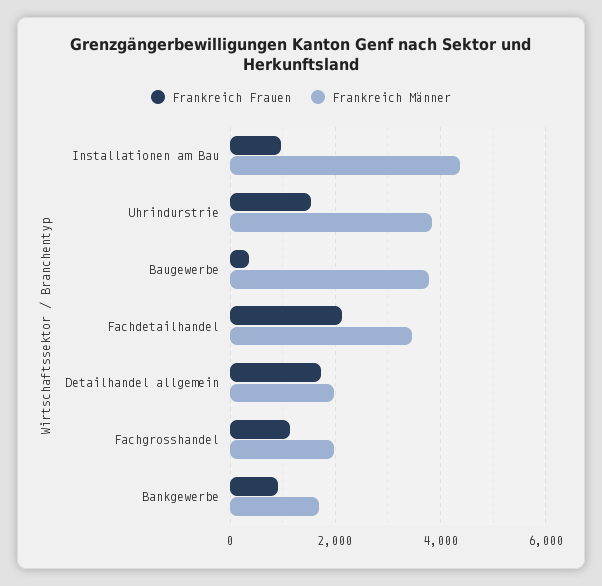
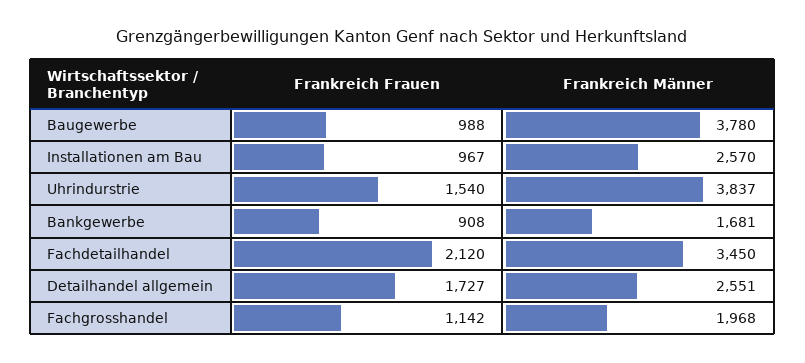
Frankreich Männer, Installationen am Bau: 4400 -> 2570
Frankreich Frauen, Baugewerbe: 400 -> 988
Frankreich Männer, Detailhandel allgemein: 2000 -> 2551

